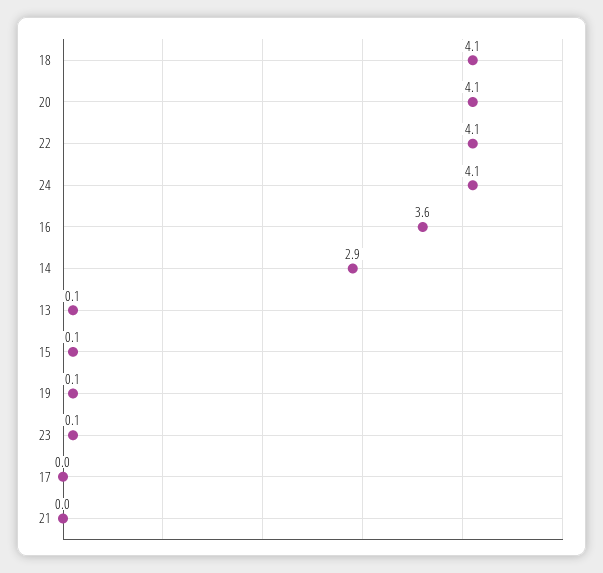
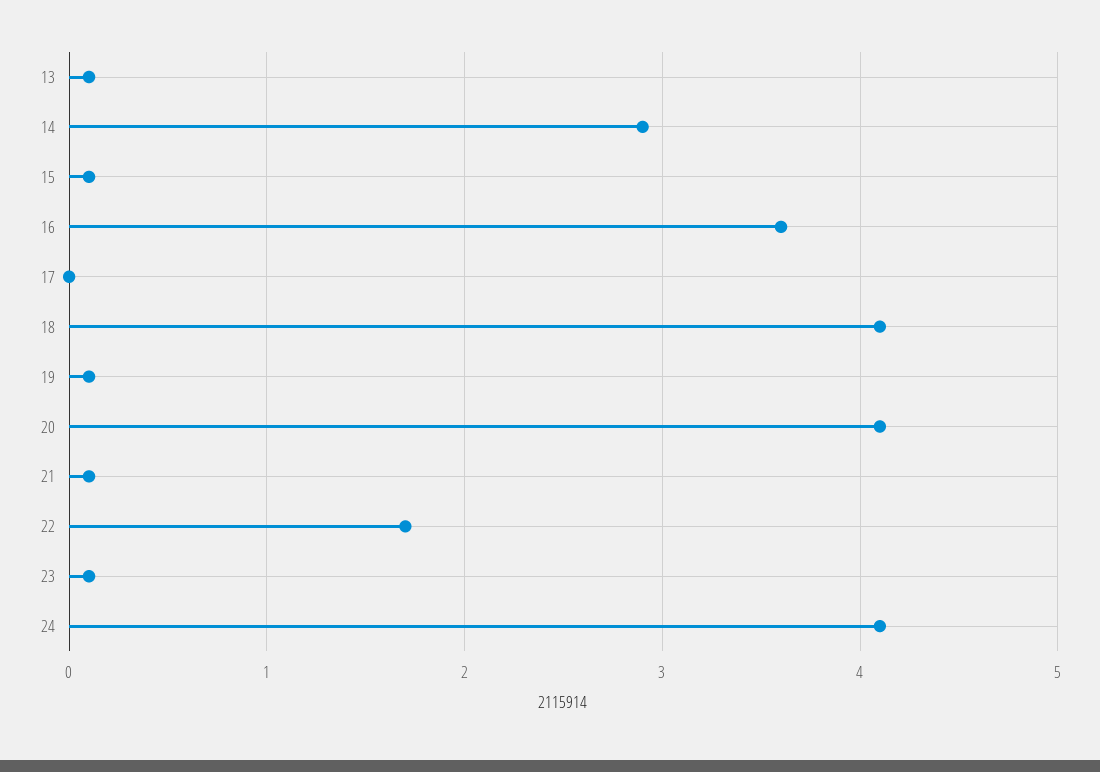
22: 4.1 -> 1.7
21: 0 -> 0.1

